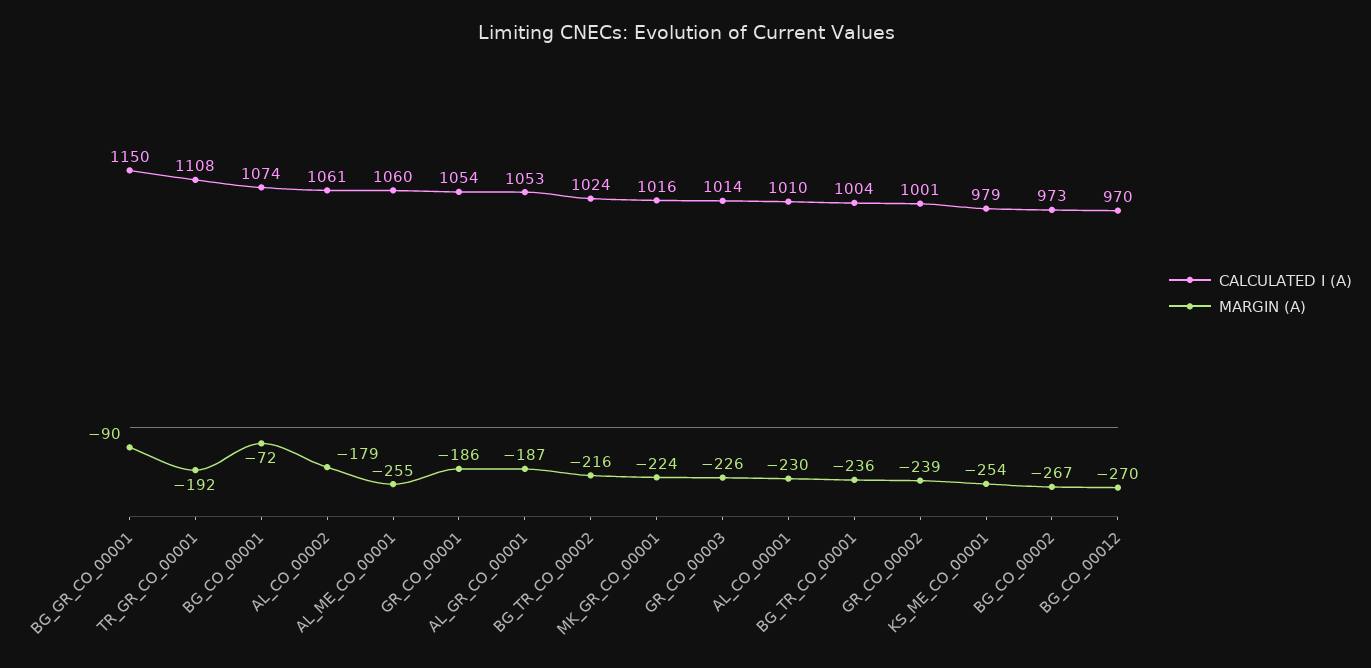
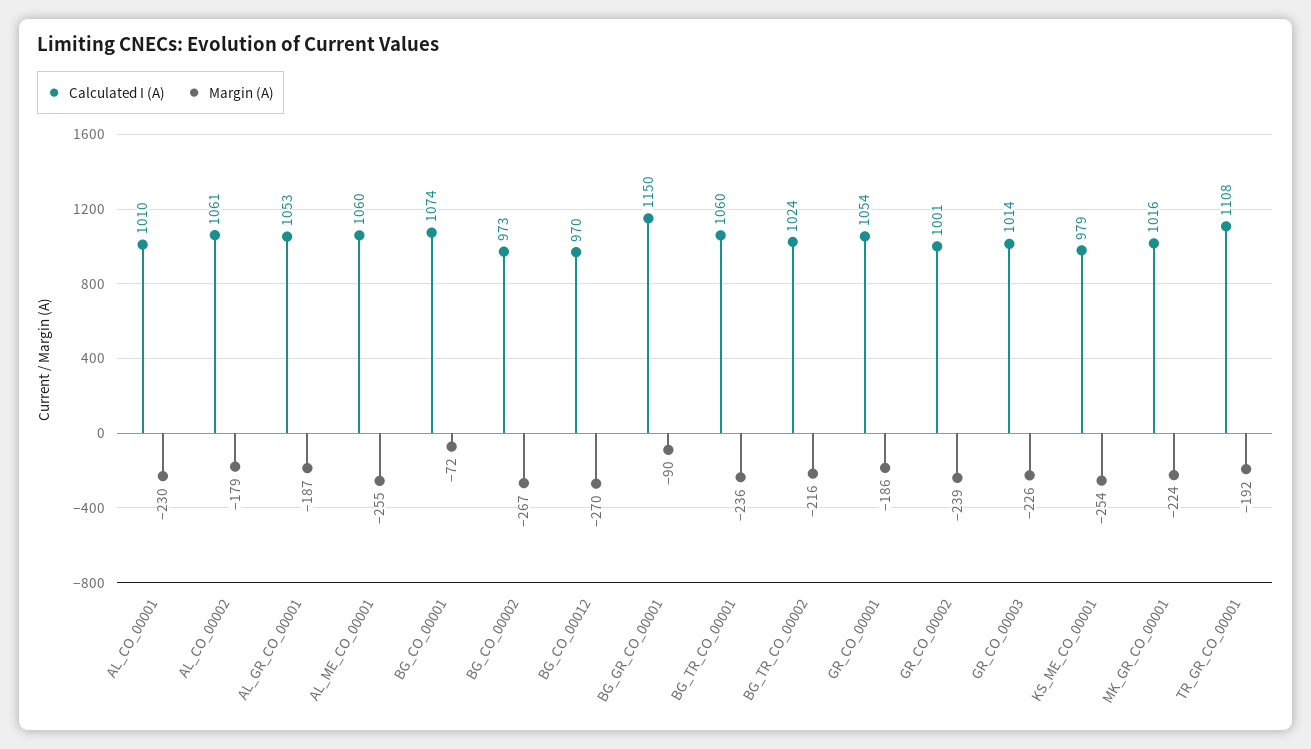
CALCULATED I (A), BG_TR_CO_00001: 1004 -> 1060

